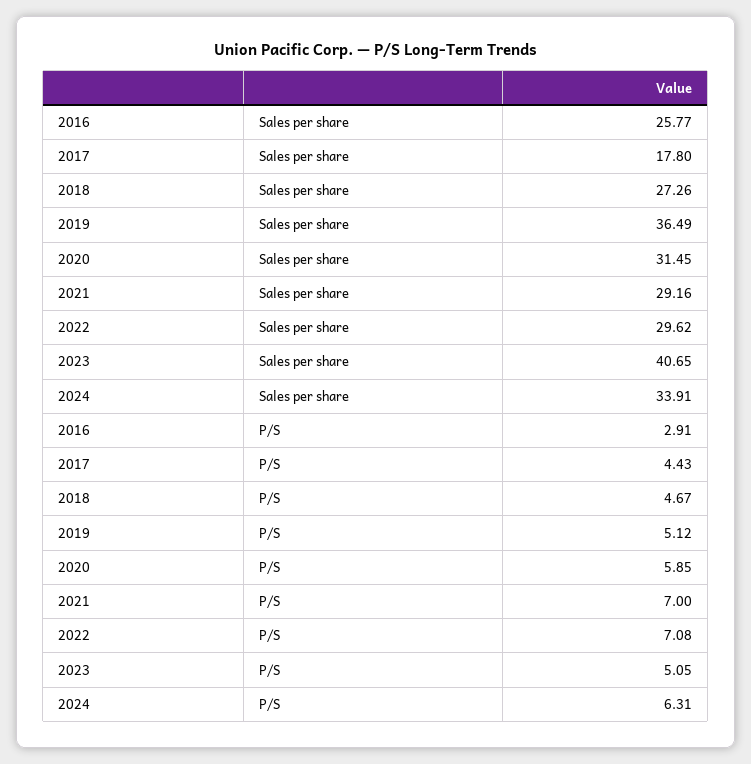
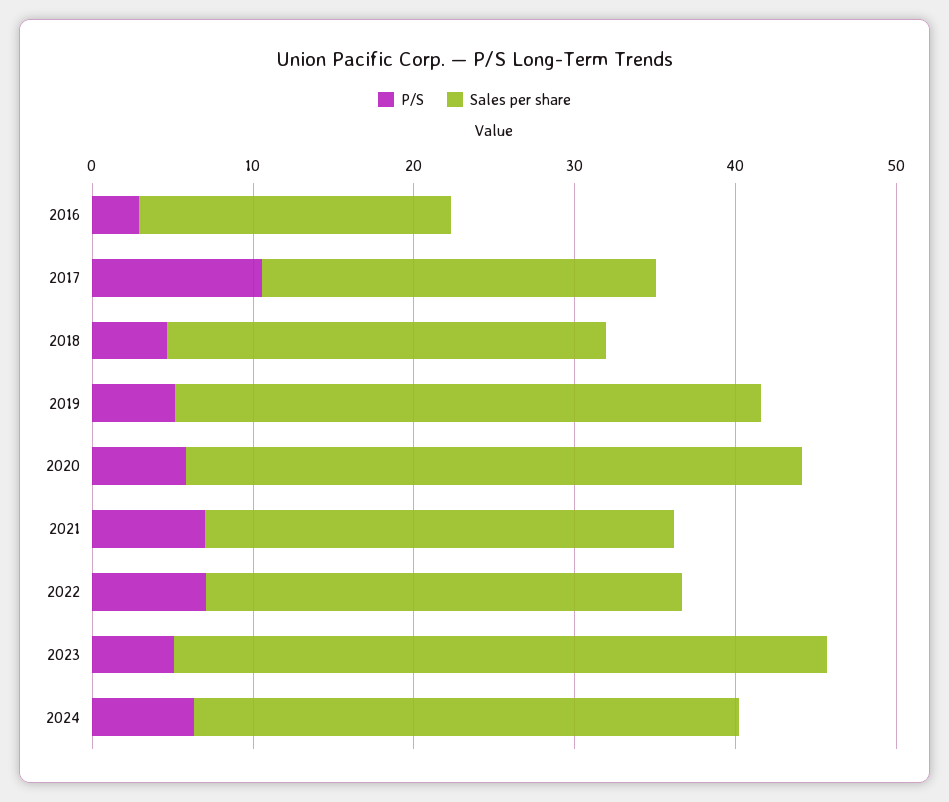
Sales per share, 2016: 25.77 -> 20
Sales per share, 2017: 17.8 -> 24
Sales per share, 2020: 31.45 -> 38
P/S, 2017: 4.43 -> 10

